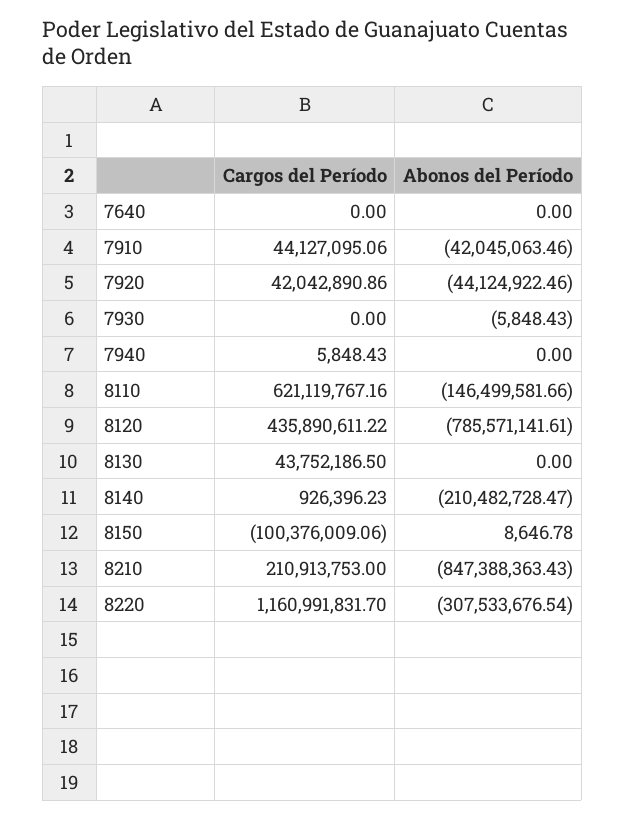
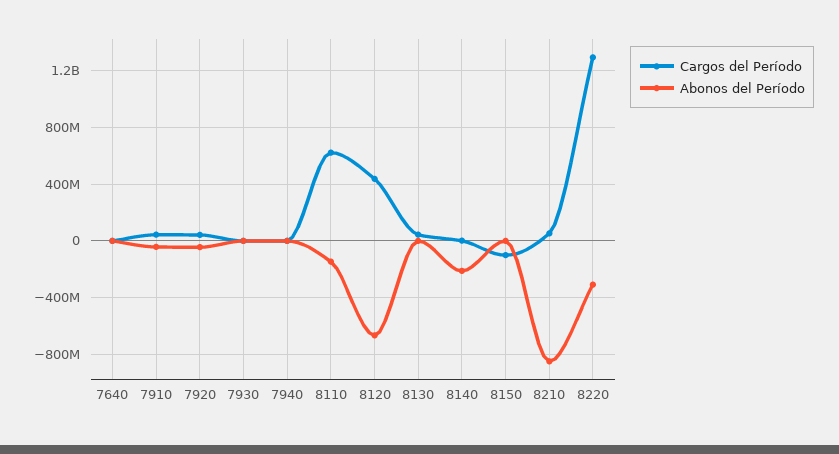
Abonos del Período, 8120: -785571141.61 -> -650000000
Cargos del Período, 8210: 210913753 -> 50000000
Cargos del Período, 8220: 1160991831.7 -> 1300000000

